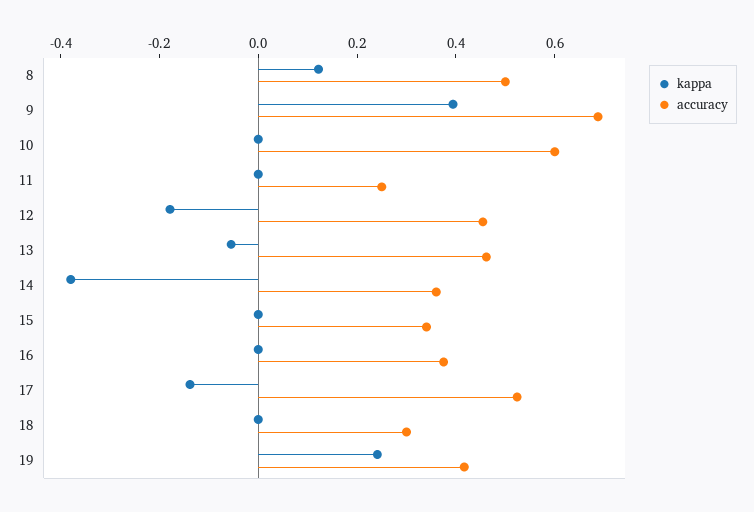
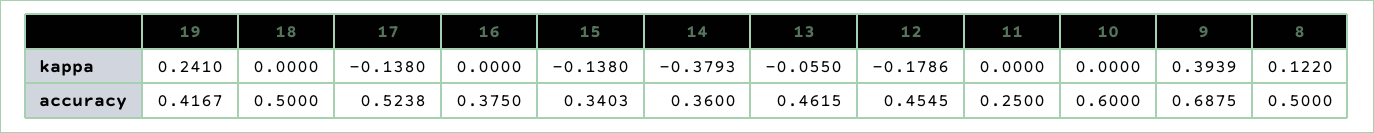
kappa, 15: 0 -> -0.138
accuracy, 18: 0.3 -> 0.5

